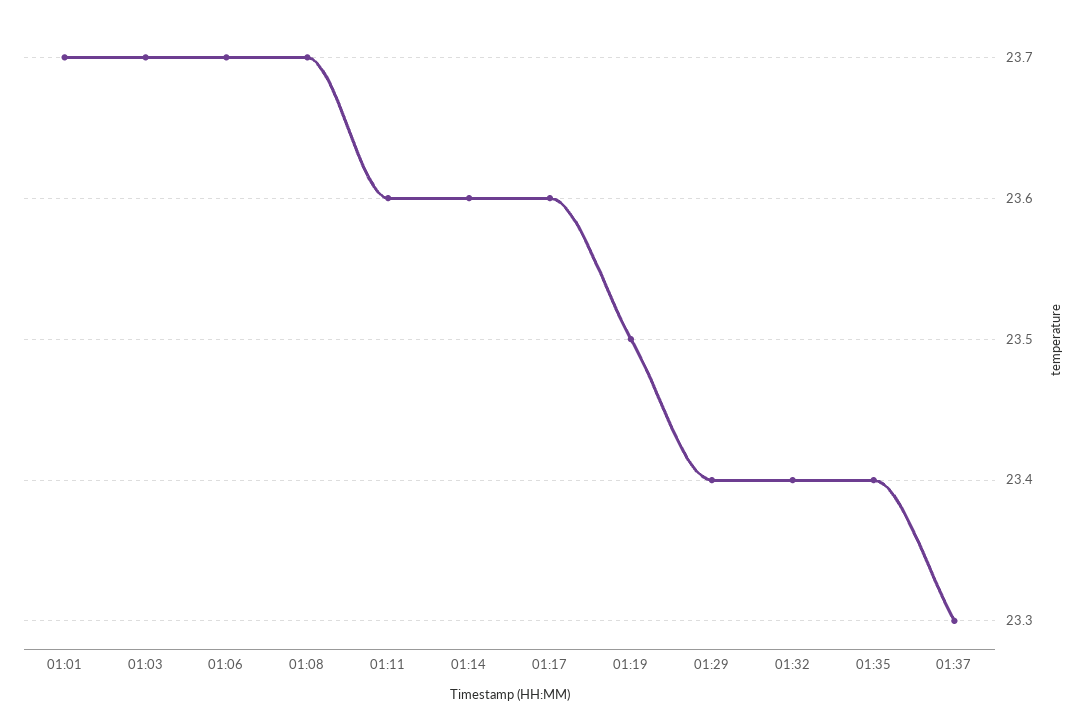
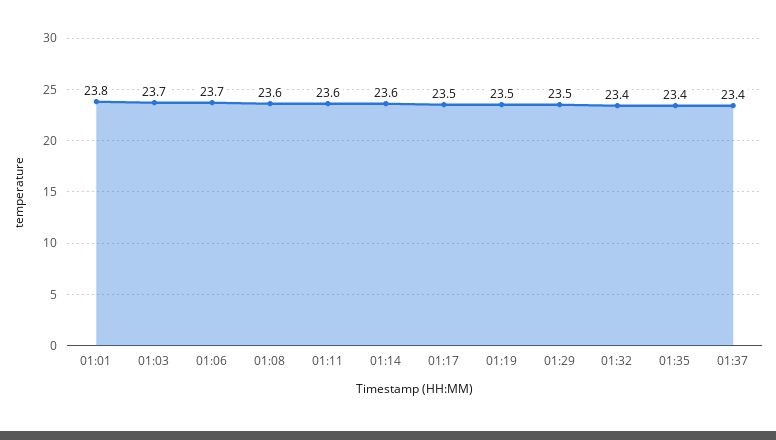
01:01: 23.7 -> 23.8
01:08: 23.7 -> 23.6
01:17: 23.6 -> 23.5
01:29: 23.4 -> 23.5
01:37: 23.3 -> 23.4

